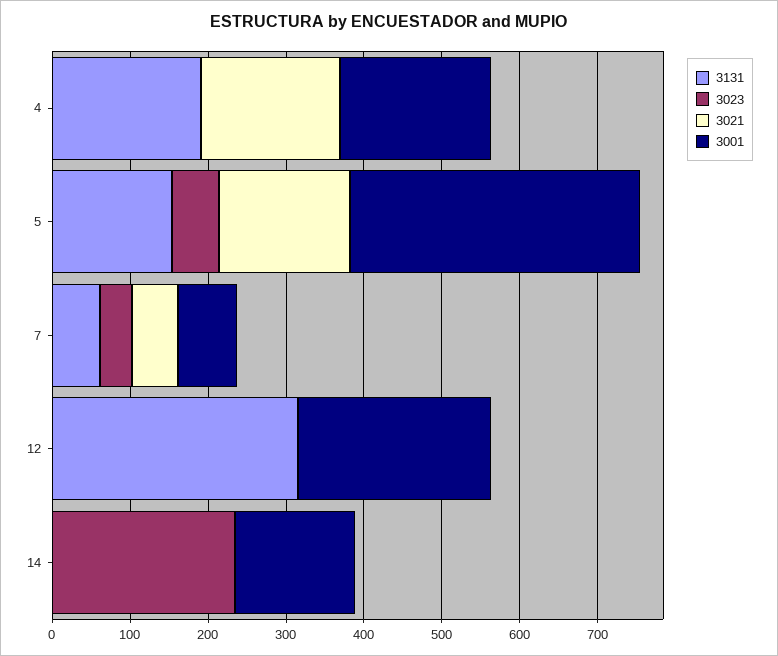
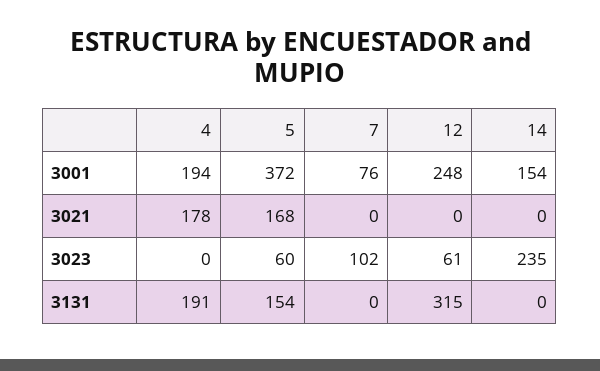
3131, 7: 60 -> 0
3023, 7: 40 -> 102
3021, 7: 60 -> 0
3023, 12: 0 -> 61

